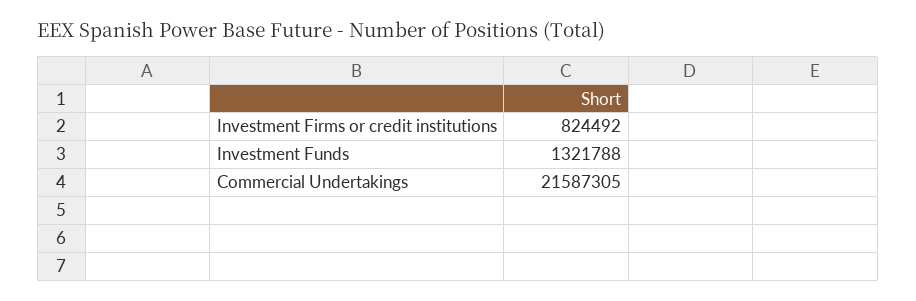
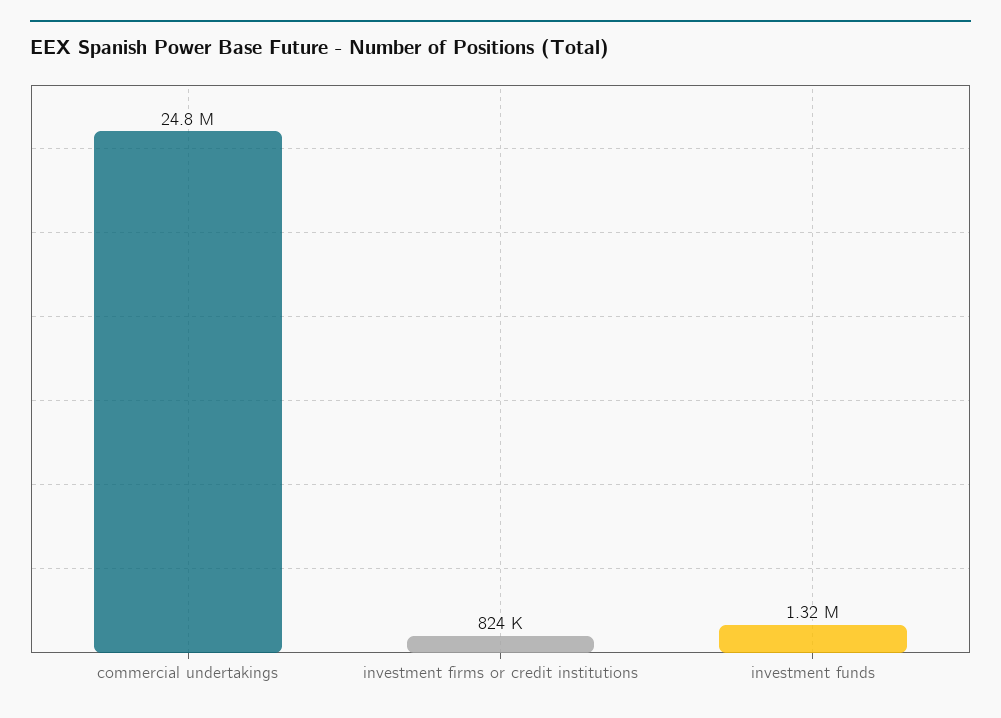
Commercial Undertakings: 21587305 -> 24800000

